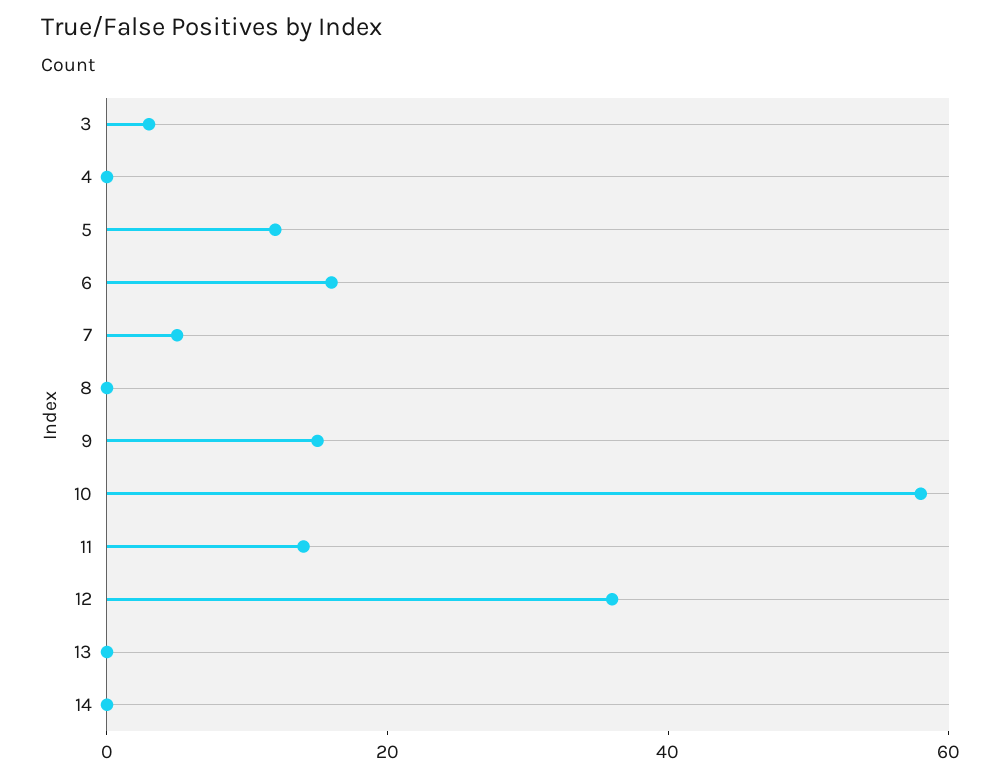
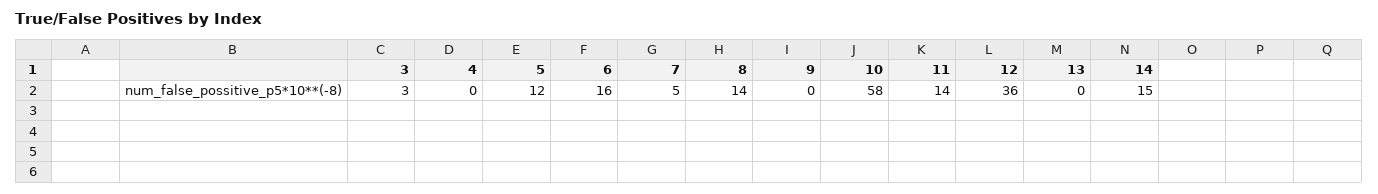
8: 0 -> 14
9: 15 -> 0
14: 0 -> 15

